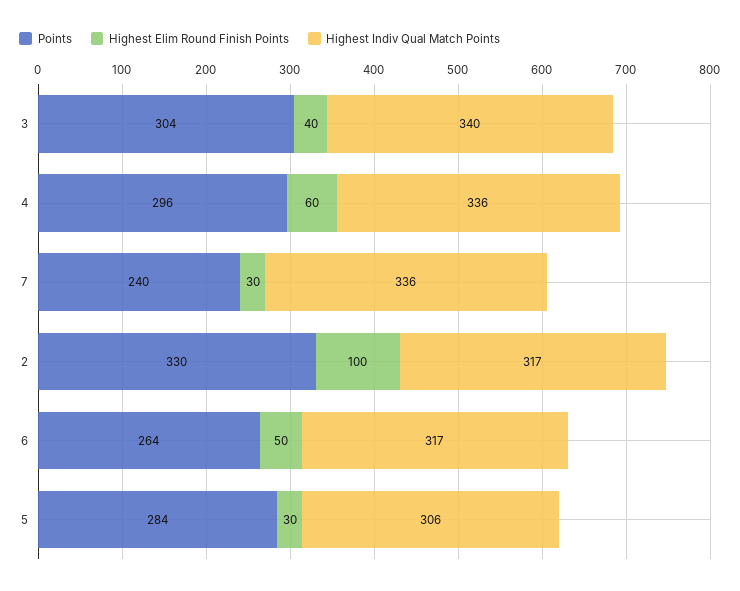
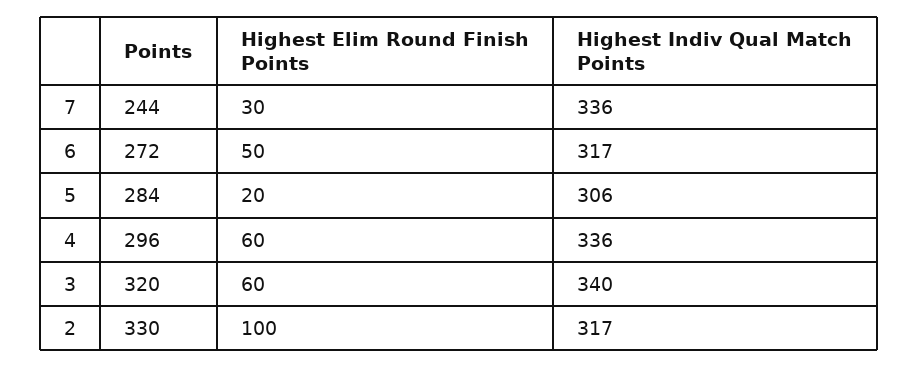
Points, 3: 304 -> 320
Highest Elim Round Finish Points, 3: 40 -> 60
Points, 7: 240 -> 244
Points, 6: 264 -> 272
Highest Elim Round Finish Points, 5: 30 -> 20

